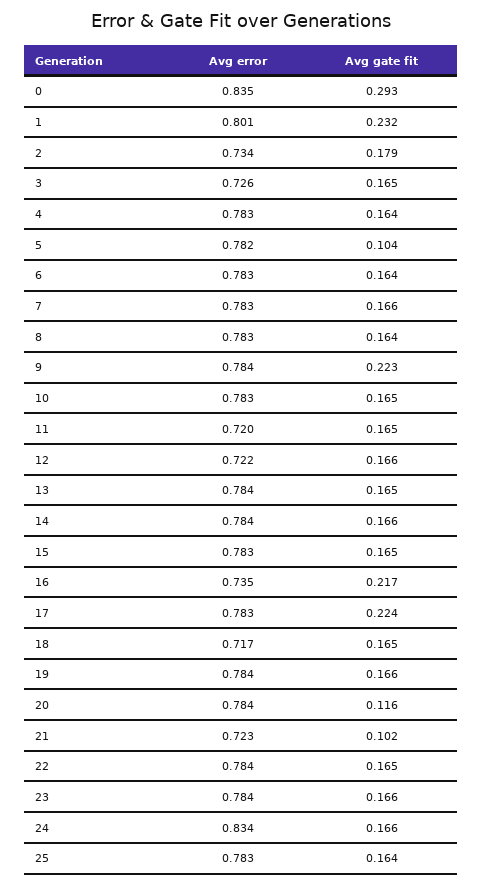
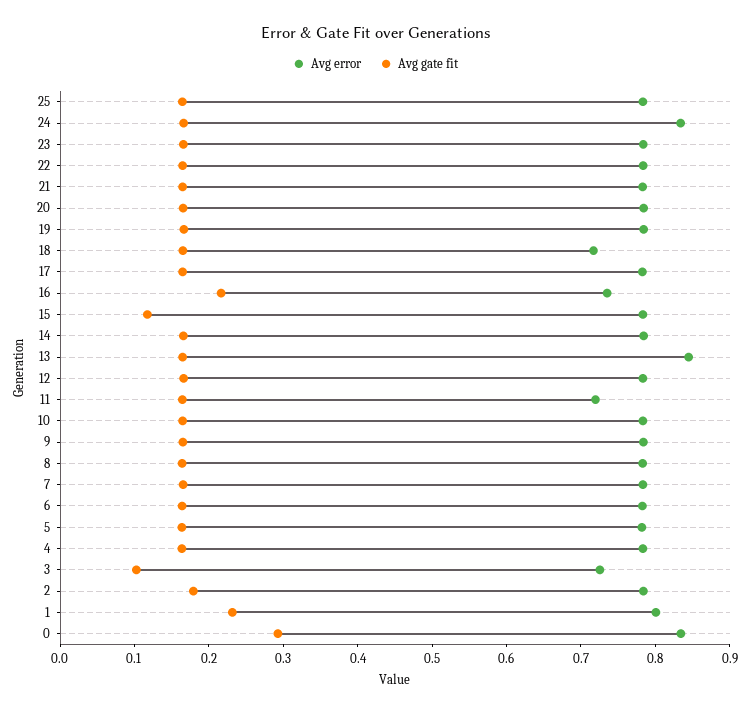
Avg error, 2: 0.734 -> 0.78
Avg gate fit, 3: 0.165 -> 0.1
Avg gate fit, 5: 0.104 -> 0.16
Avg gate fit, 9: 0.223 -> 0.16
Avg error, 12: 0.722 -> 0.78
Avg error, 13: 0.784 -> 0.84
Avg gate fit, 15: 0.165 -> 0.12
Avg gate fit, 17: 0.224 -> 0.16
Avg gate fit, 20: 0.116 -> 0.16
Avg error, 21: 0.723 -> 0.78
Avg gate fit, 21: 0.102 -> 0.16

